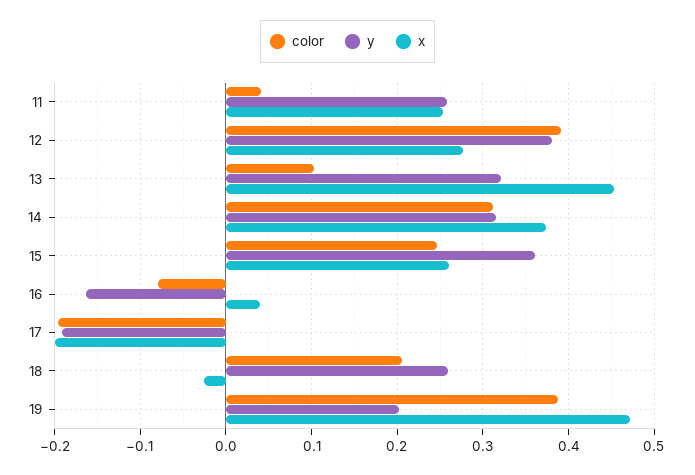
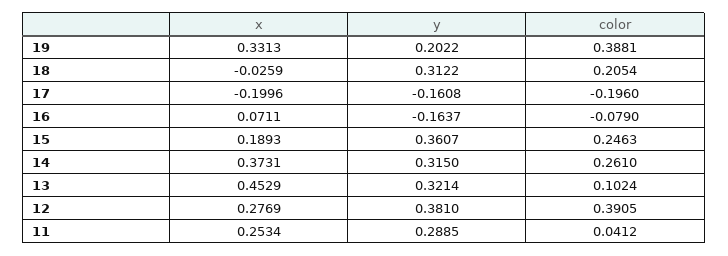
y, 11: 0.26 -> 0.2885
color, 14: 0.31 -> 0.261
x, 15: 0.26 -> 0.1893
x, 16: 0.04 -> 0.0711
y, 17: -0.19 -> -0.1608
y, 18: 0.26 -> 0.3122
x, 19: 0.47 -> 0.3313

